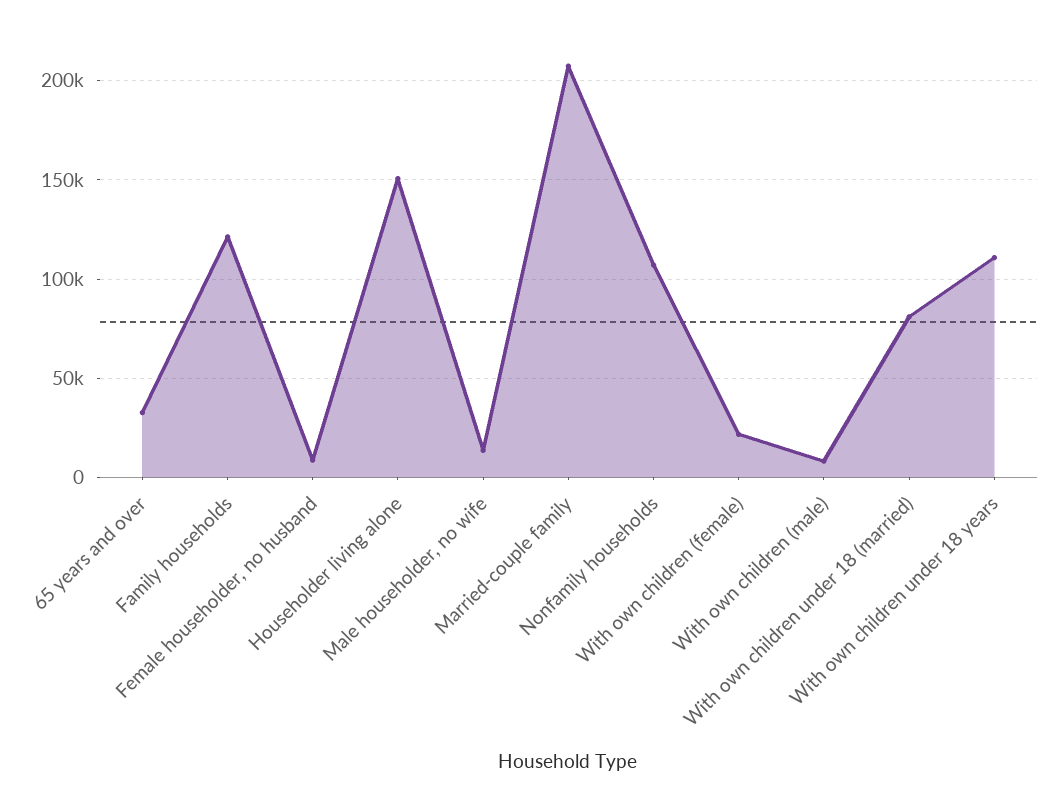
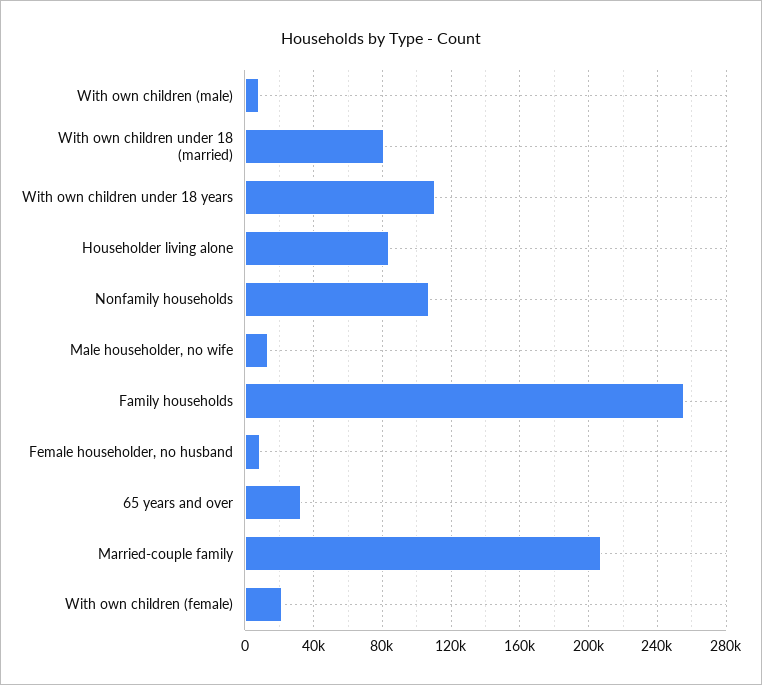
Family households: 120000 -> 255000
Householder living alone: 150000 -> 85000

